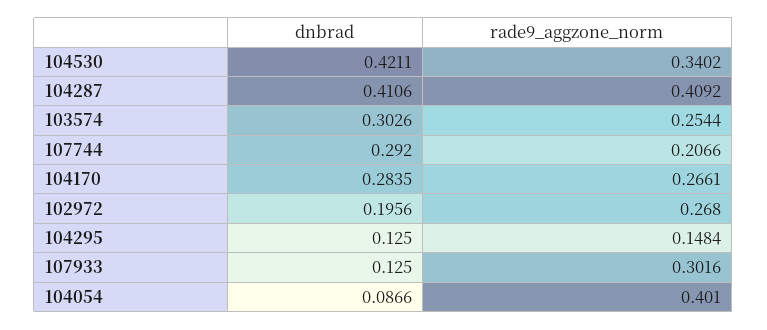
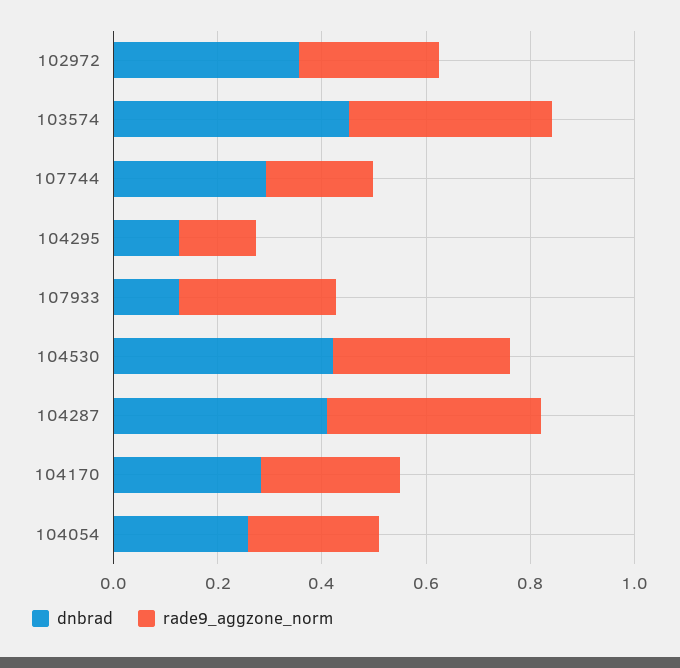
dnbrad, 103574: 0.3026 -> 0.45
rade9_aggzone_norm, 103574: 0.2544 -> 0.4
dnbrad, 102972: 0.1956 -> 0.35
dnbrad, 104054: 0.0866 -> 0.25
rade9_aggzone_norm, 104054: 0.401 -> 0.25

